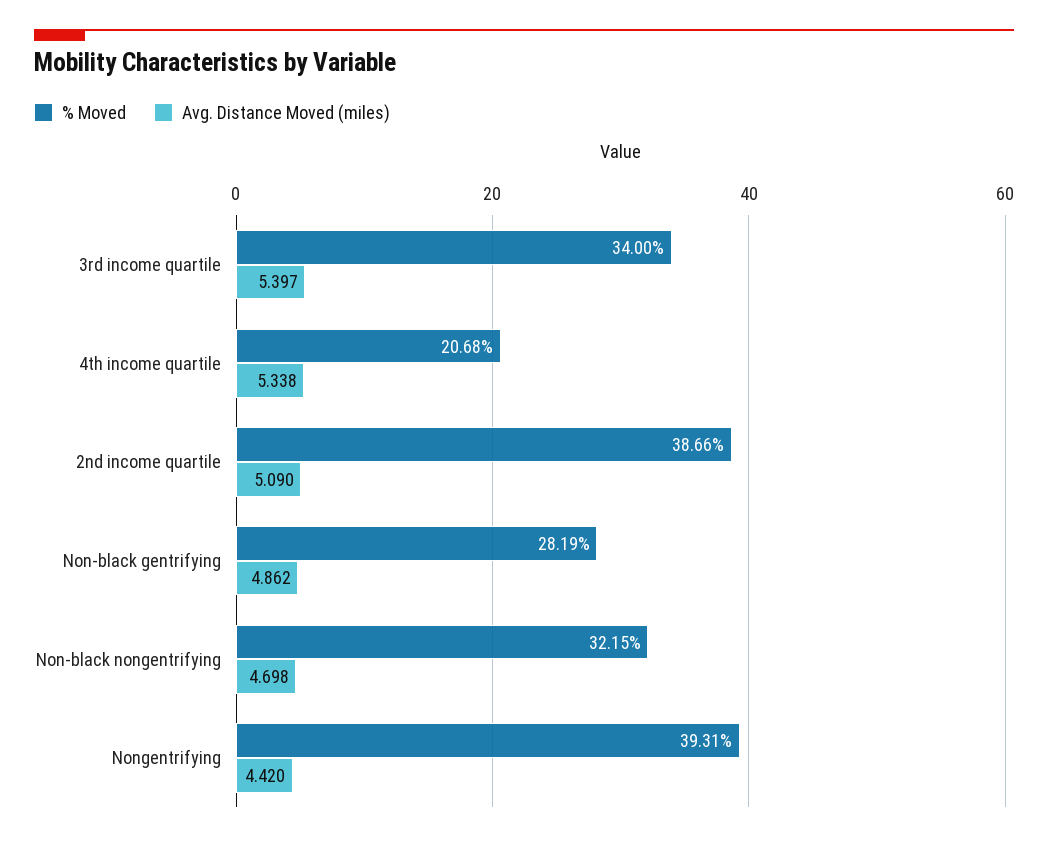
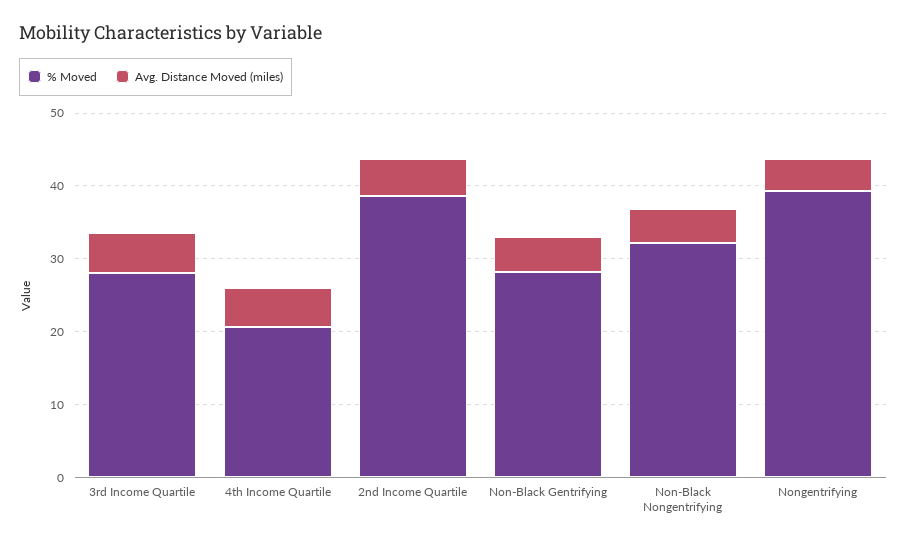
% Moved, 3rd income quartile: 34 -> 28

